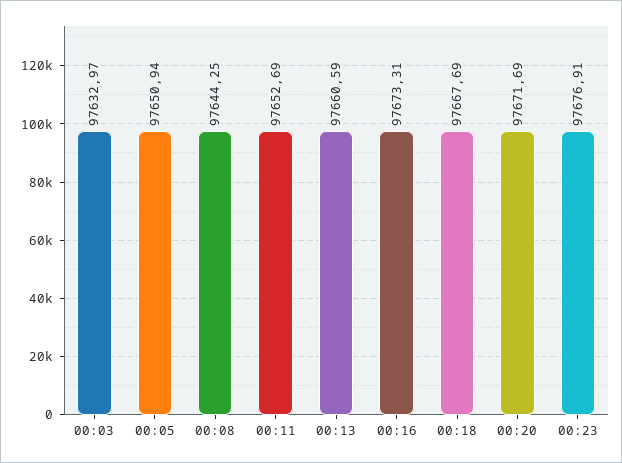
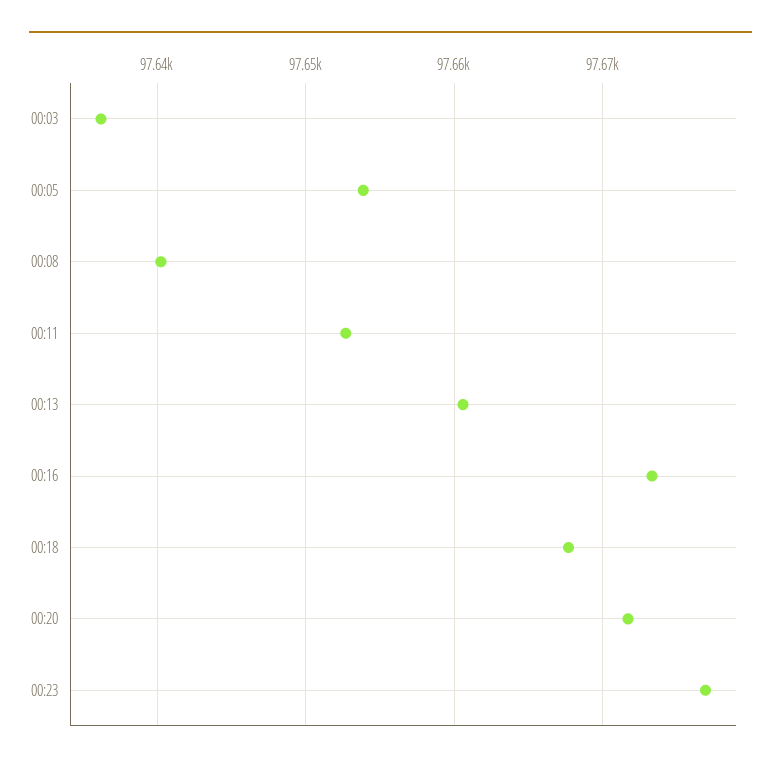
00:03: 97632.97 -> 97636
00:05: 97650.94 -> 97654
00:08: 97644.25 -> 97640

